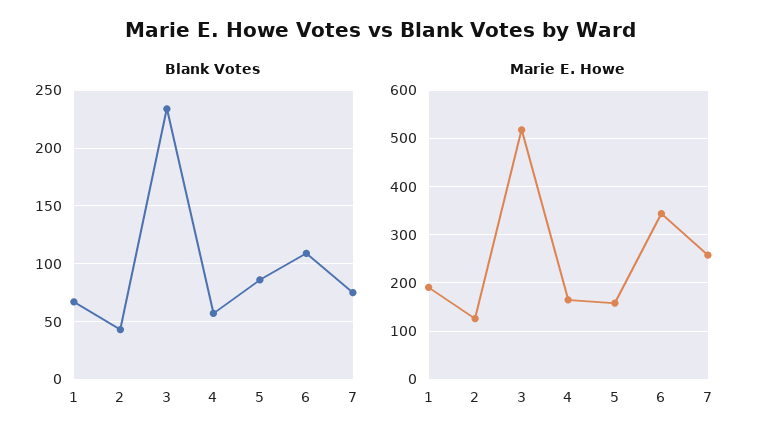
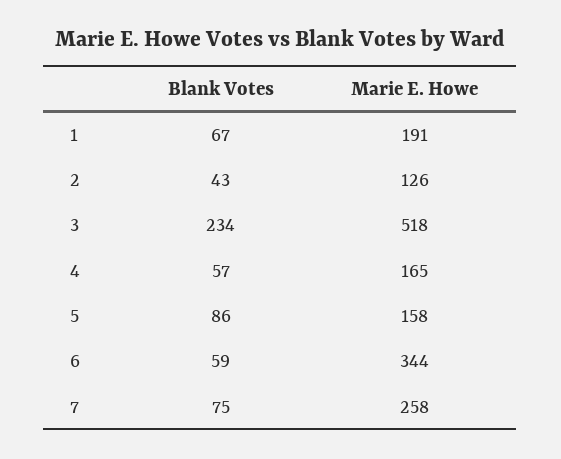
Blank Votes, 6: 110 -> 59

